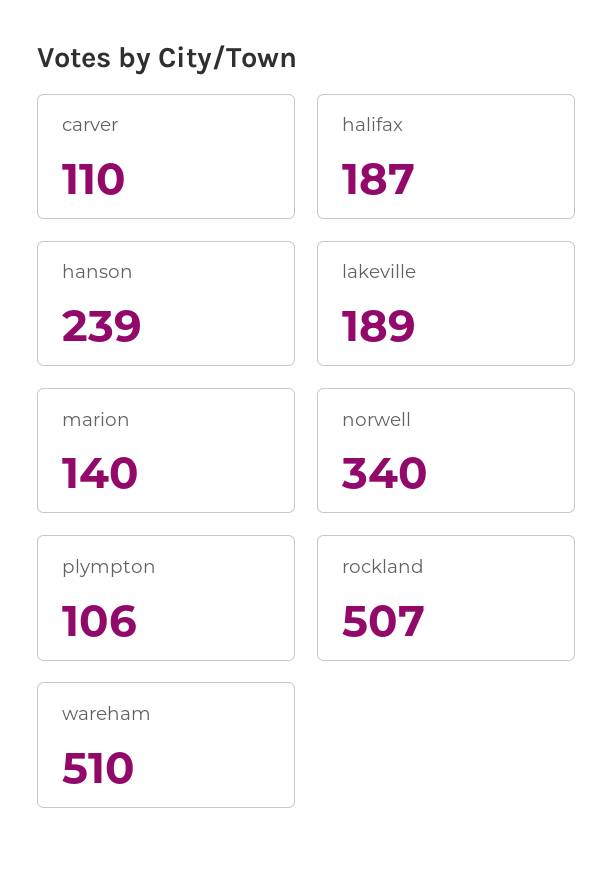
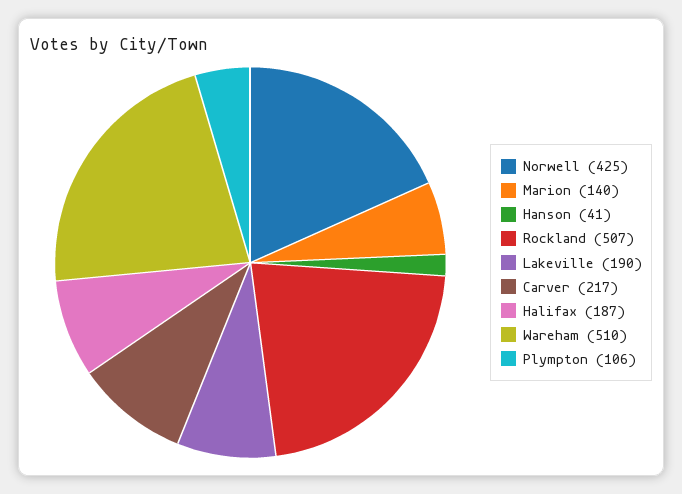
carver: 110 -> 217
hanson: 239 -> 41
lakeville: 189 -> 190
norwell: 340 -> 425

